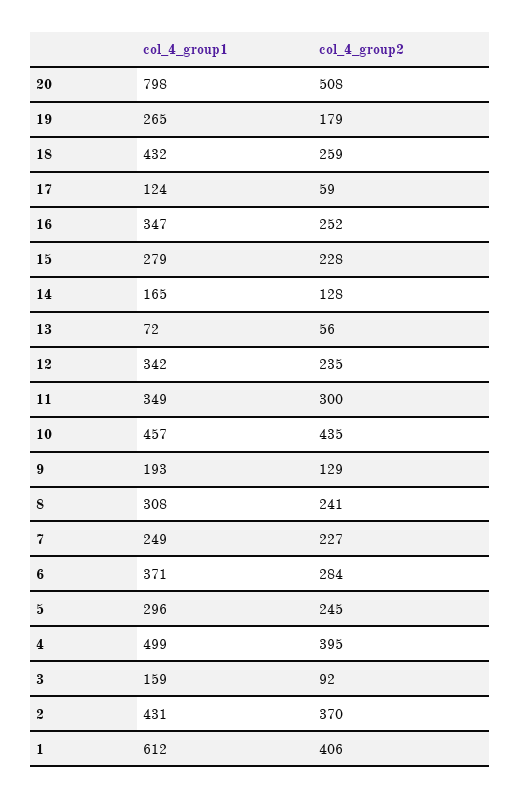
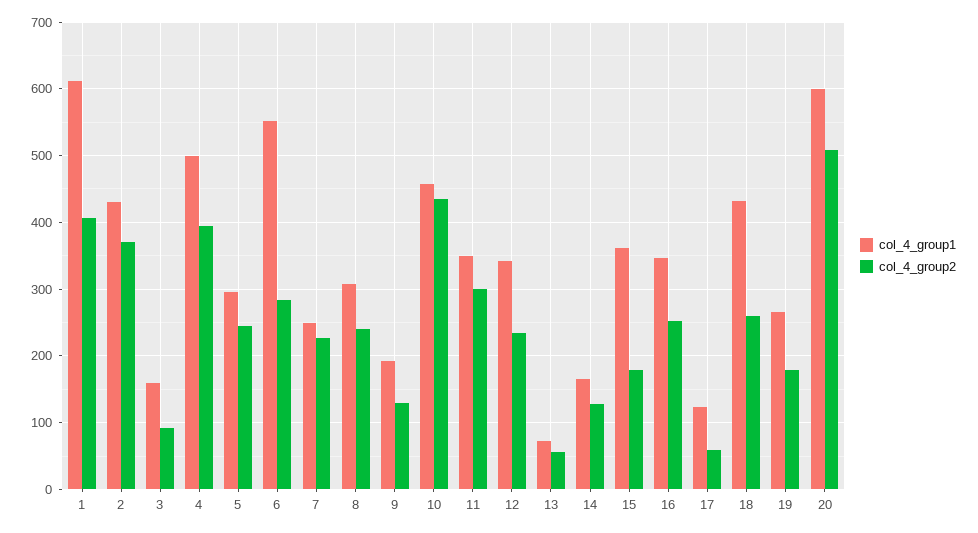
col_4_group1, 20: 798 -> 600
col_4_group1, 15: 279 -> 360
col_4_group2, 15: 228 -> 180
col_4_group1, 6: 371 -> 550

